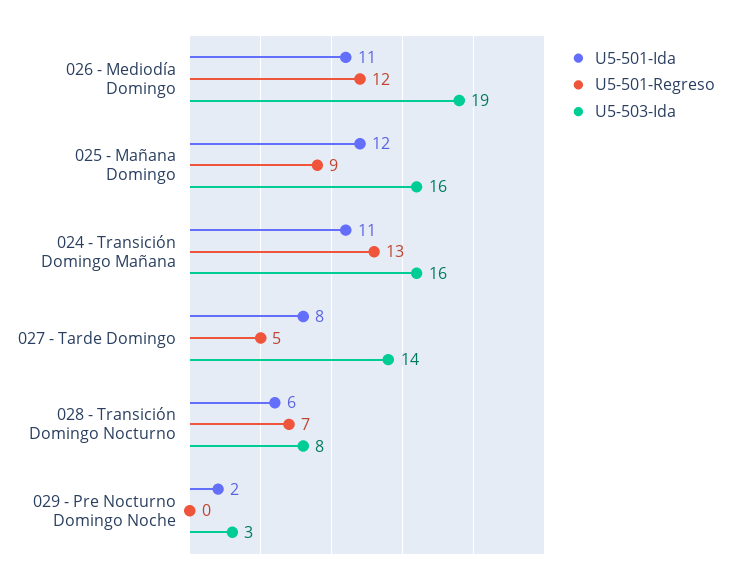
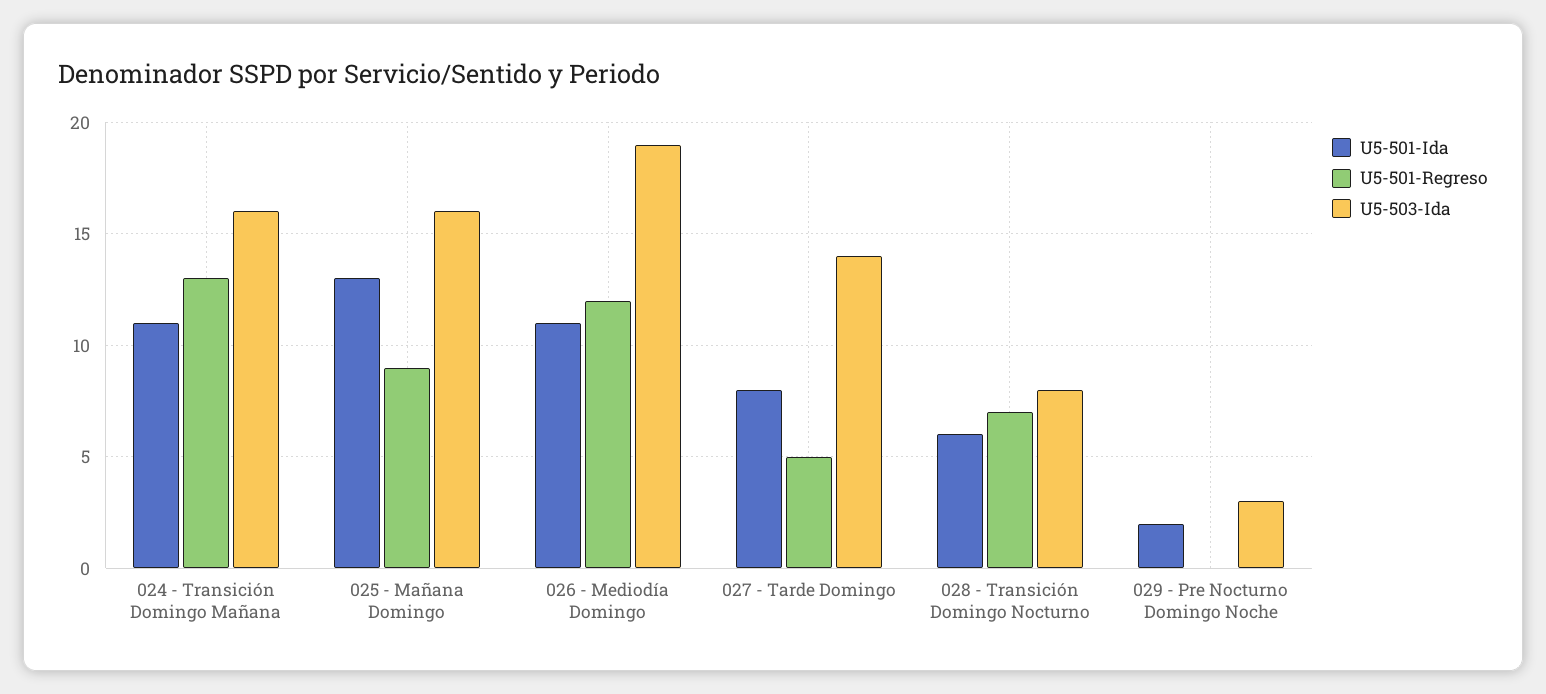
U5-501-Ida, 025 - Mañana Domingo: 12 -> 13

